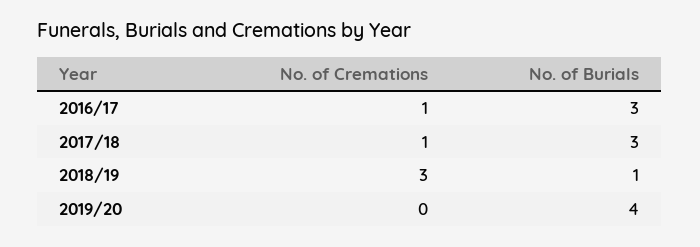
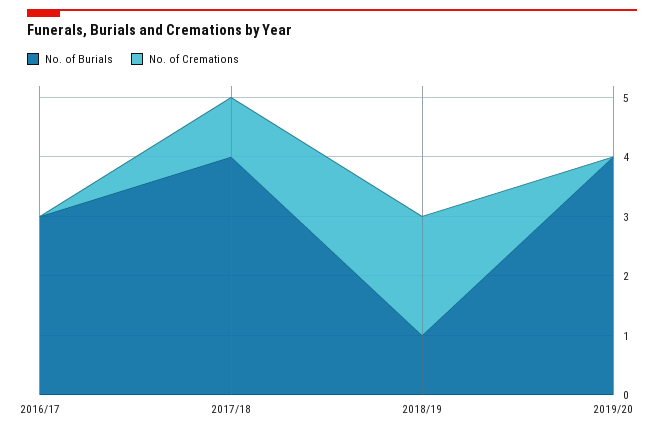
No. of Cremations, 2016/17: 1 -> 0
No. of Burials, 2017/18: 3 -> 4
No. of Cremations, 2018/19: 3 -> 2

